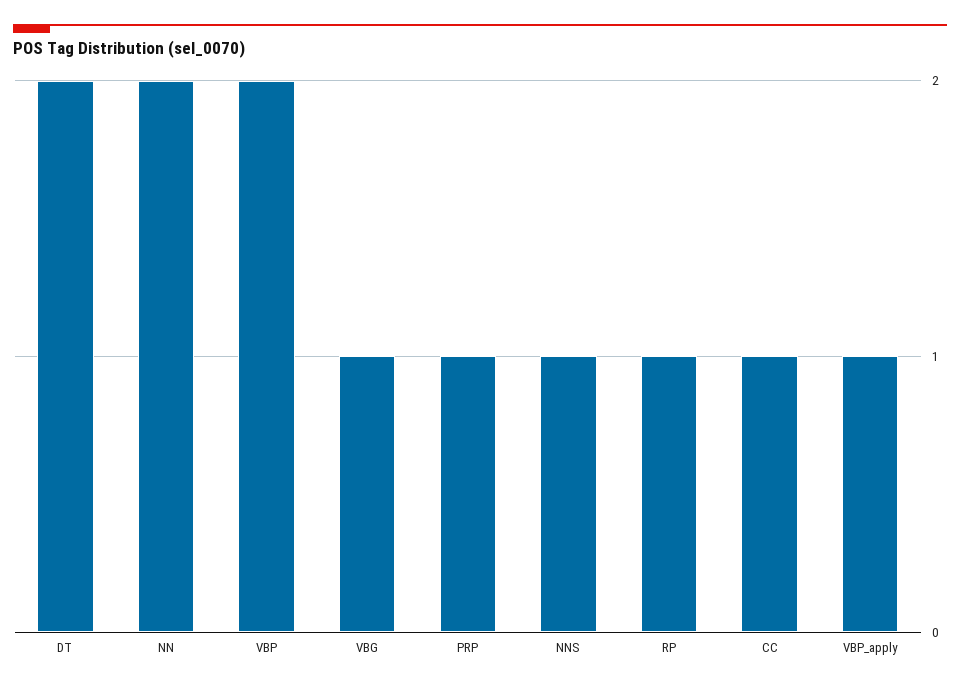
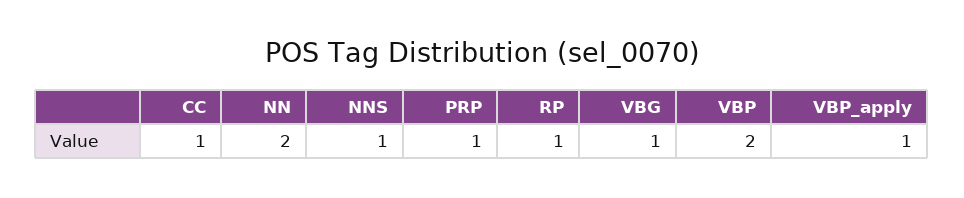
DT: 2 -> none

